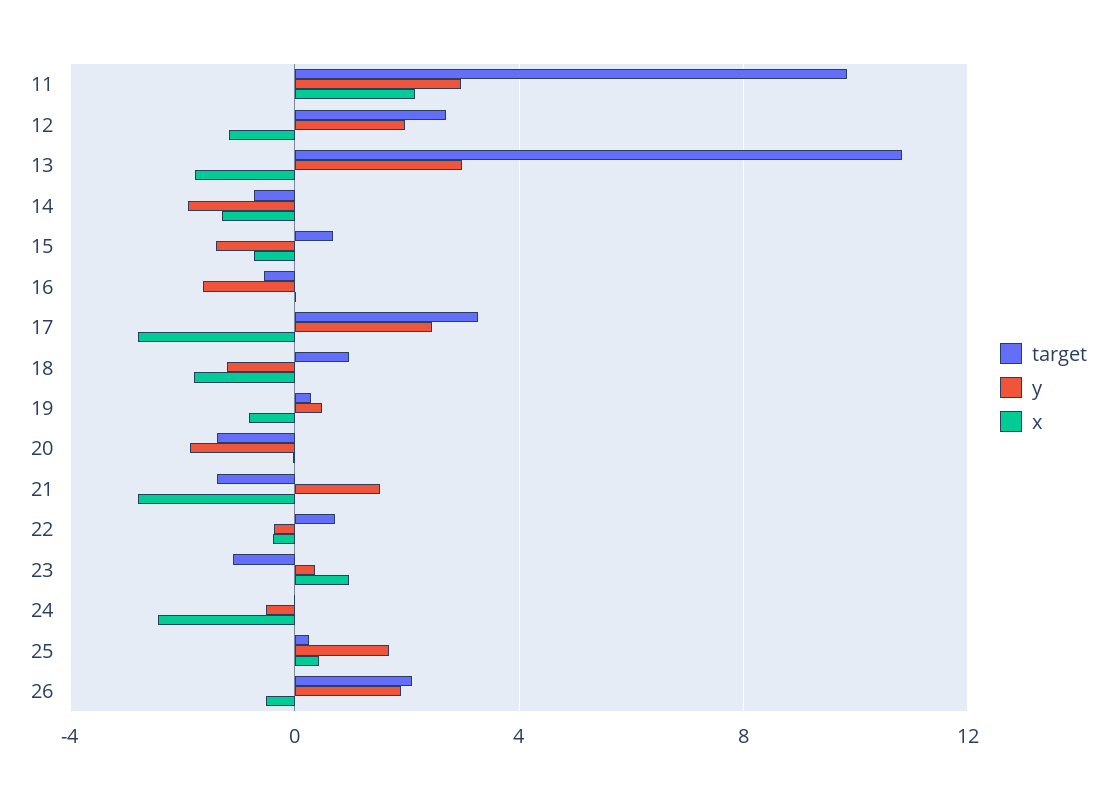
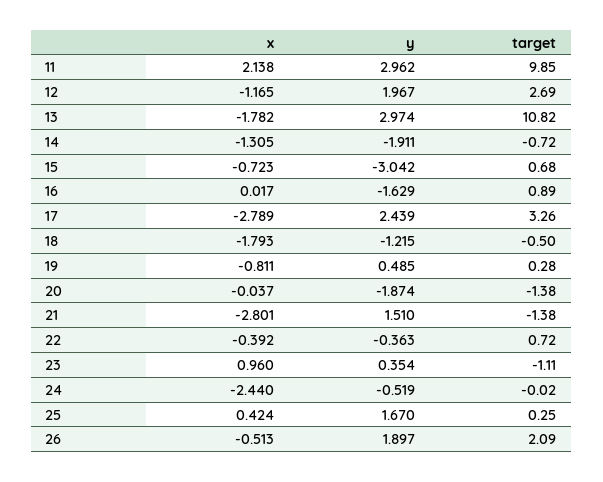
y, 15: -1.5 -> -3.042
target, 16: -0.5 -> 0.89
target, 18: 1 -> -0.5

